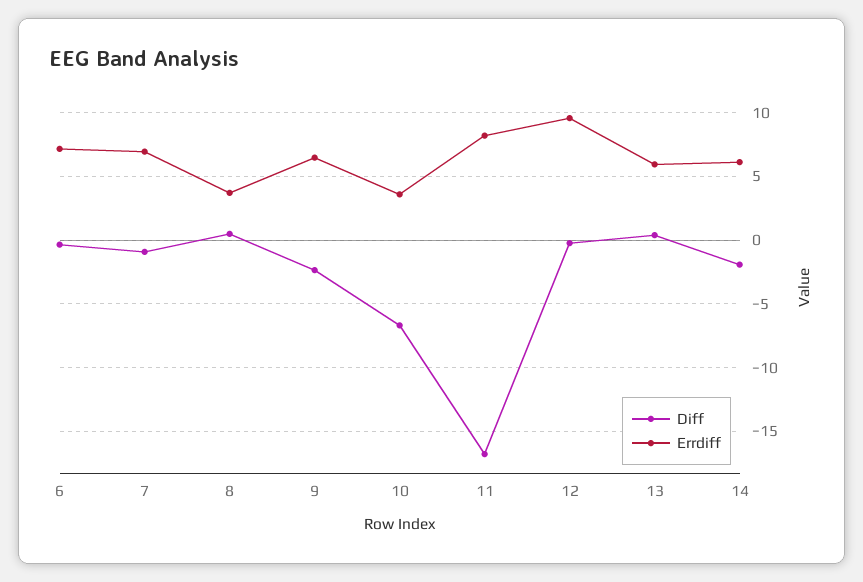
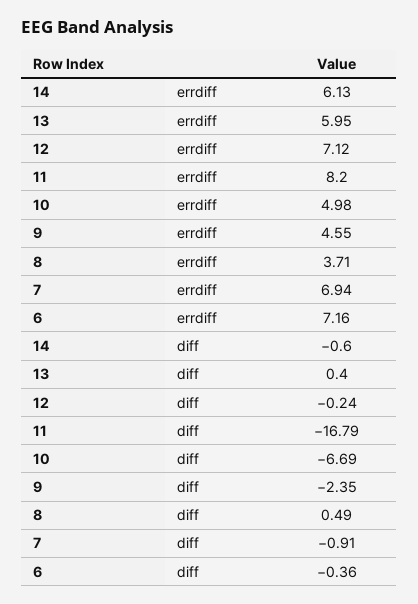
Errdiff, 9: 6.5 -> 4.55
Errdiff, 10: 3.5 -> 4.98
Errdiff, 12: 9.5 -> 7.12
Diff, 14: -2 -> -0.6

